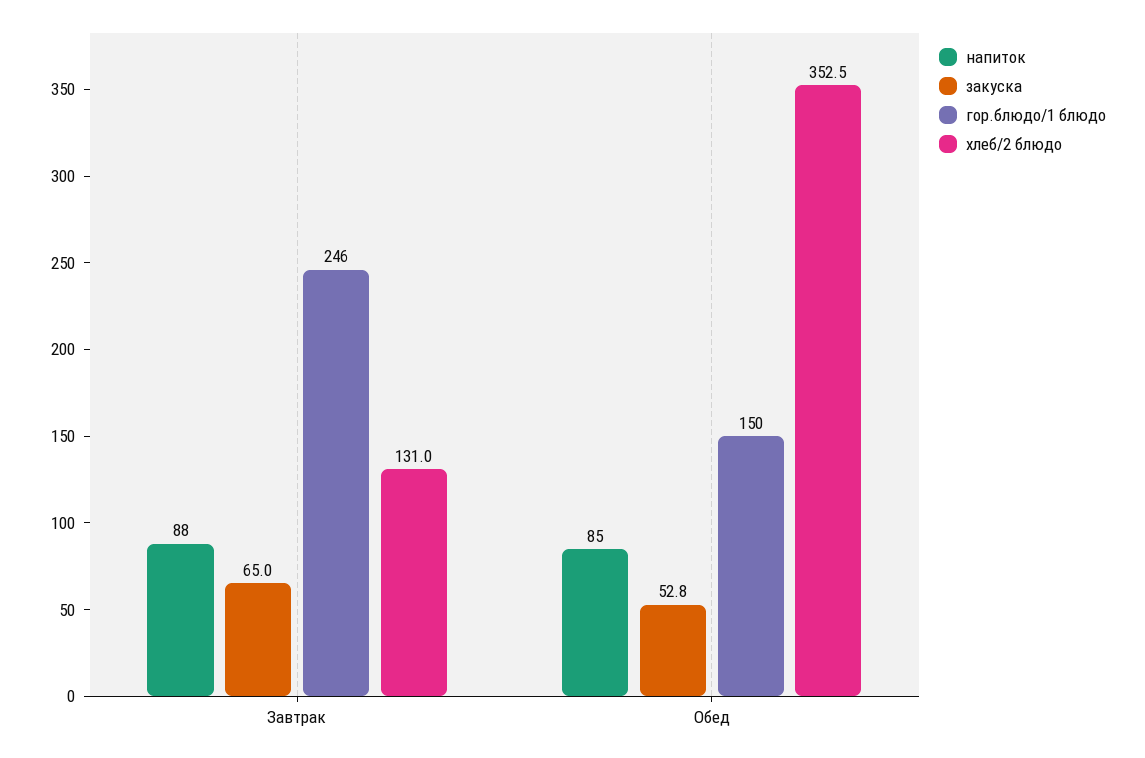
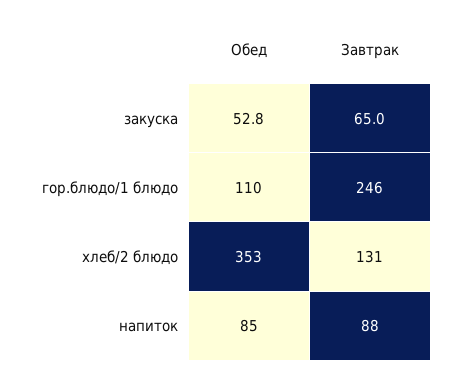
гор.блюдо/1 блюдо, Обед: 150 -> 110

